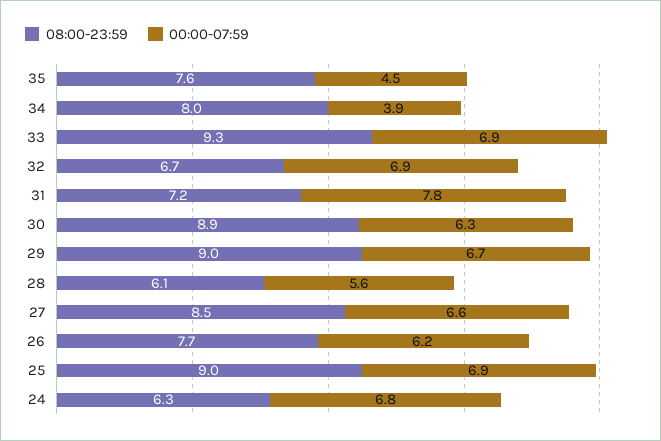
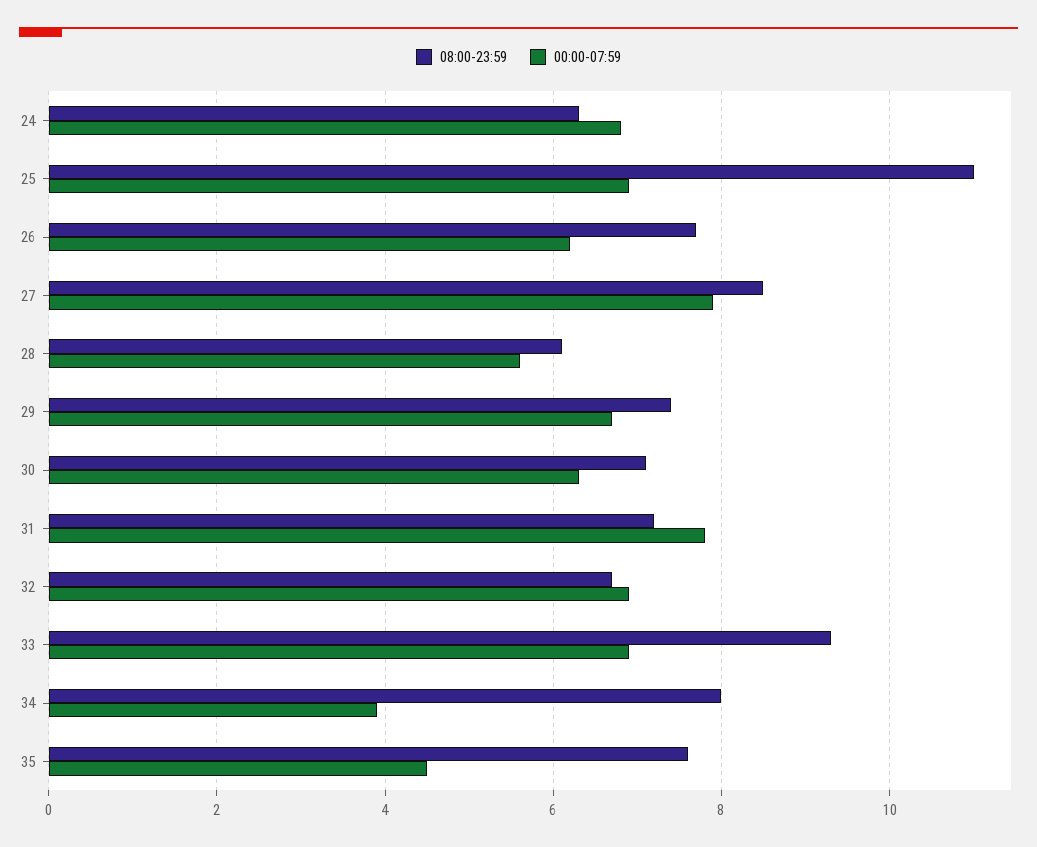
08:00-23:59, 30: 8.9 -> 7
08:00-23:59, 29: 9 -> 7.5
00:00-07:59, 27: 6.6 -> 8
08:00-23:59, 25: 9 -> 11

